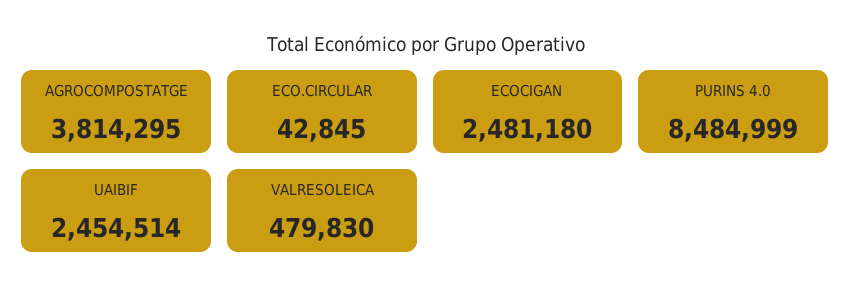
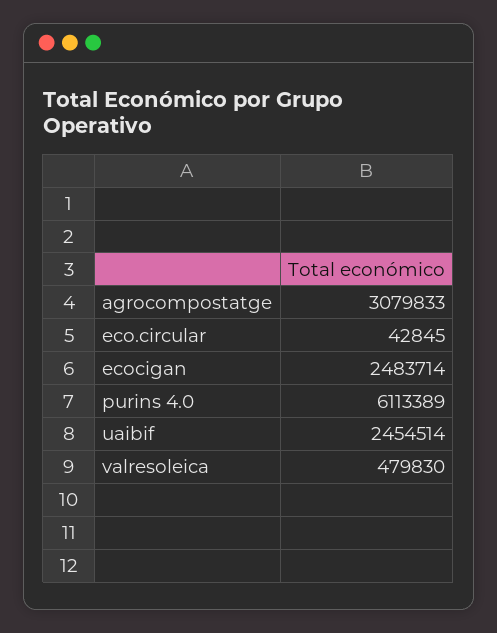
AGROCOMPOSTATGE: 3814295 -> 3079833
ECOCIGAN: 2481180 -> 2483714
PURINS 4.0: 8484999 -> 6113389

